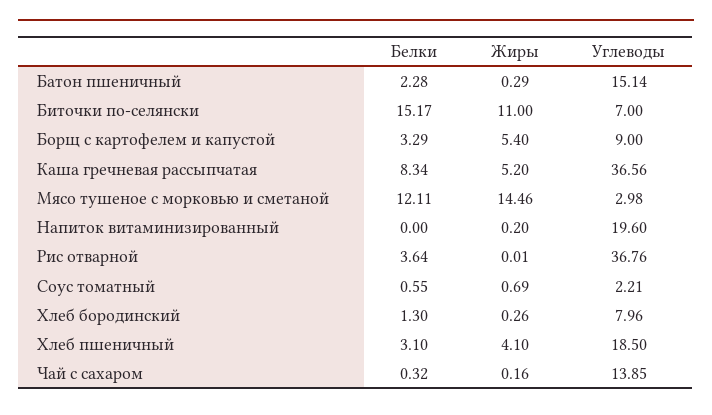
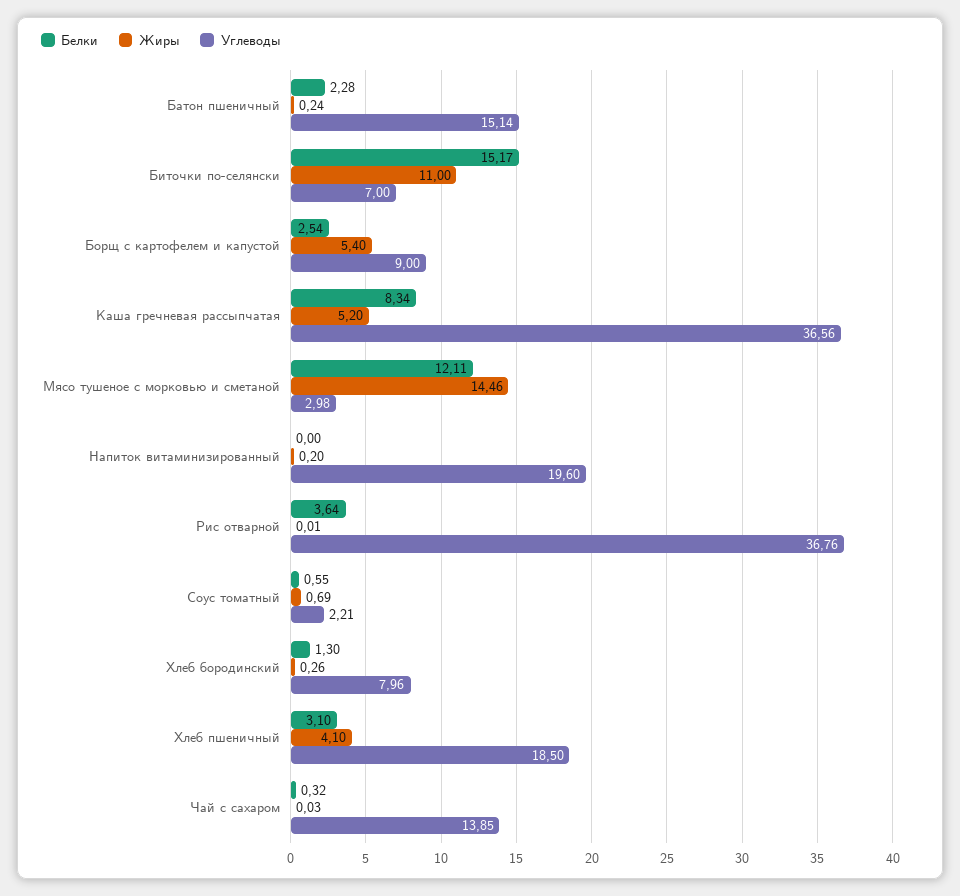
Жиры, Батон пшеничный: 0.29 -> 0.24
Белки, Борщ с картофелем и капустой: 3.29 -> 2.54
Жиры, Чай с сахаром: 0.16 -> 0.03

